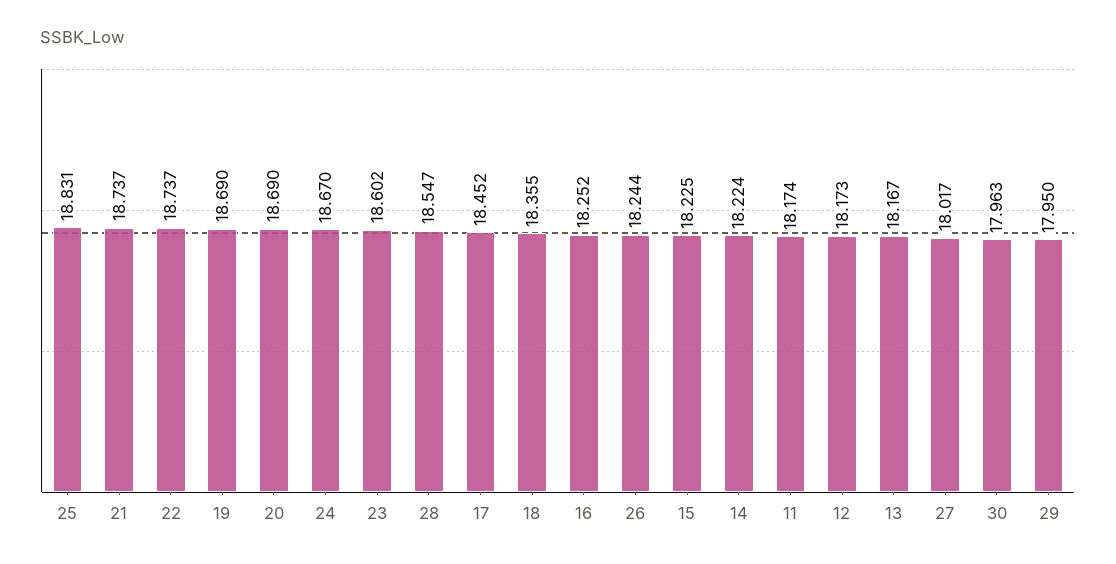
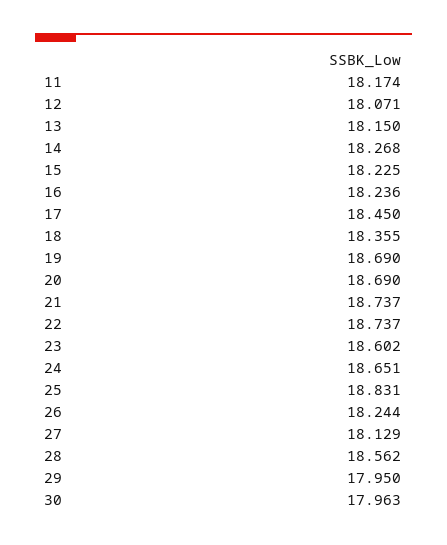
24: 18.67 -> 18.651
28: 18.547 -> 18.562
17: 18.452 -> 18.45
16: 18.252 -> 18.236
14: 18.224 -> 18.268
12: 18.173 -> 18.071
13: 18.167 -> 18.15
27: 18.017 -> 18.129

